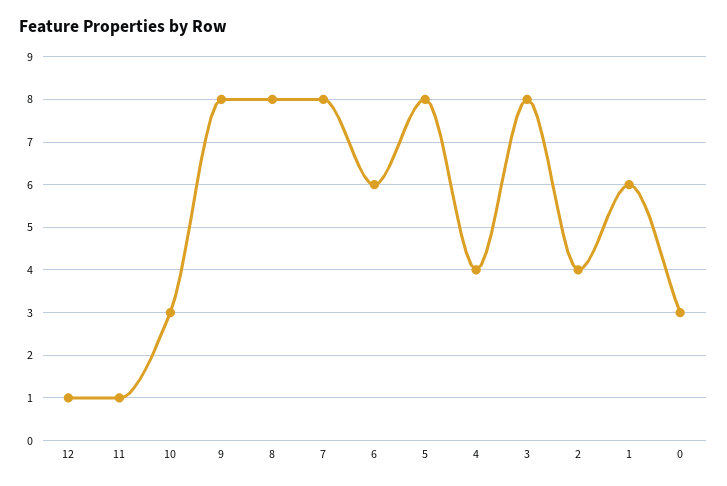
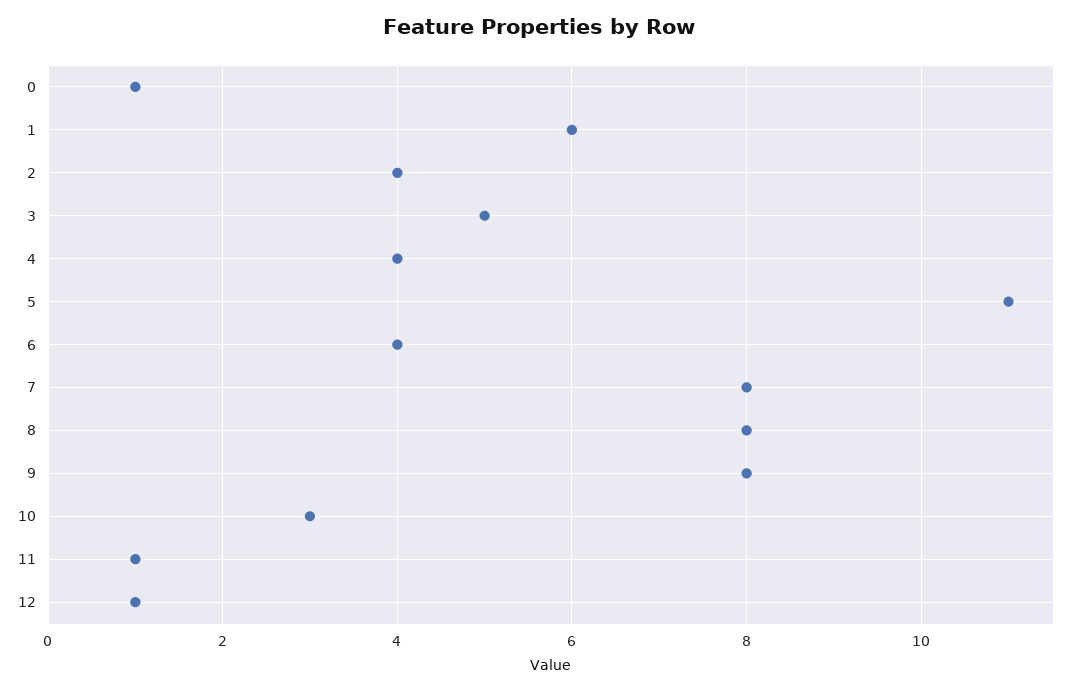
6: 6 -> 4
5: 8 -> 11
3: 8 -> 5
0: 3 -> 1

